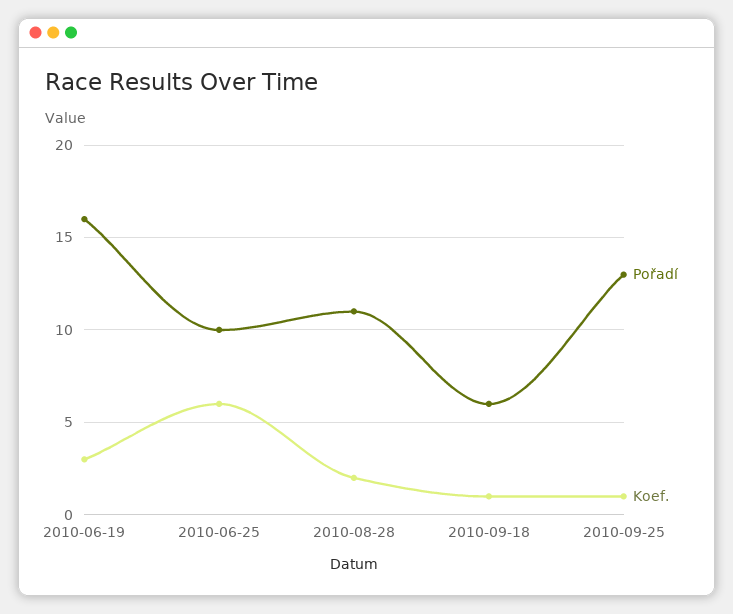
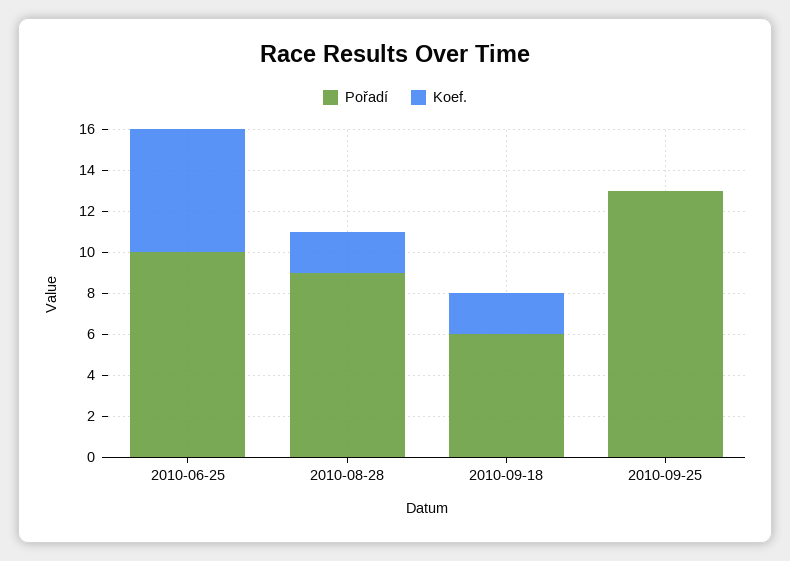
Pořadí, 2010-06-19: 16 -> none
Koef., 2010-06-19: 3 -> none
Pořadí, 2010-08-28: 11 -> 9
Koef., 2010-09-18: 1 -> 2
Koef., 2010-09-25: 1 -> 0

